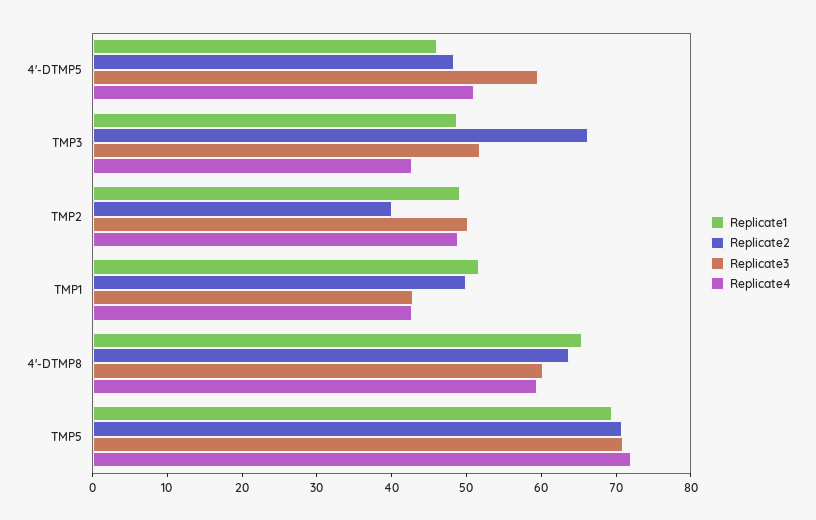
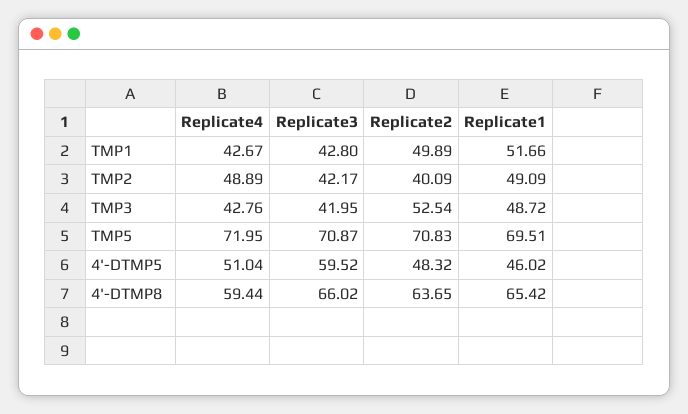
Replicate2, TMP3: 66 -> 52.54
Replicate3, TMP3: 52 -> 41.95
Replicate3, TMP2: 50 -> 42.17
Replicate3, 4'-DTMP8: 60 -> 66.02

